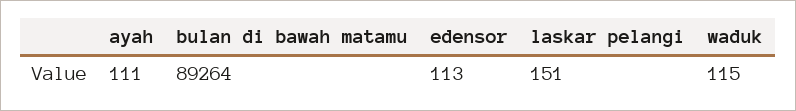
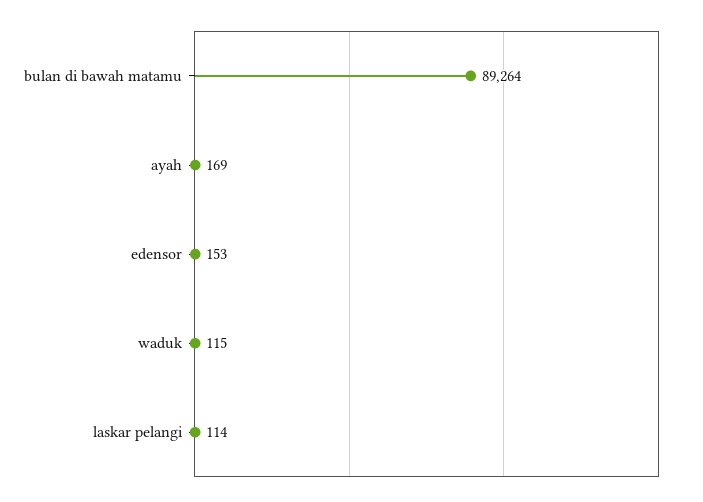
ayah: 111 -> 169
edensor: 113 -> 153
laskar pelangi: 151 -> 114

